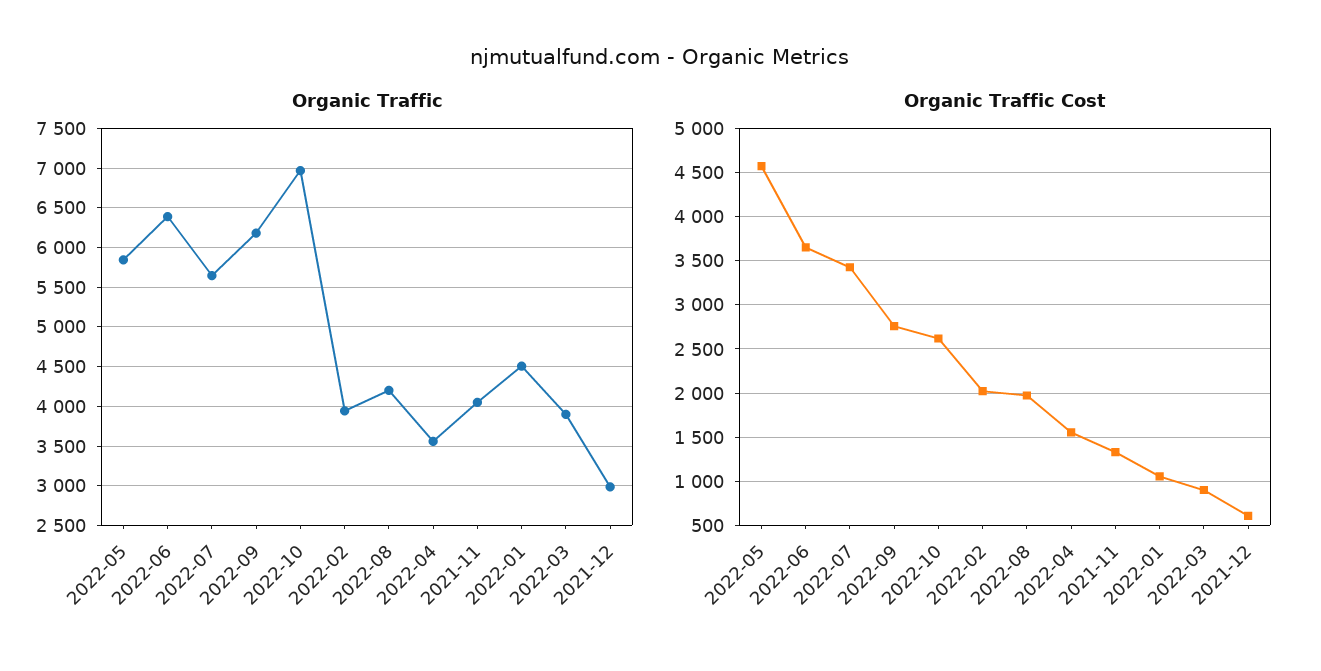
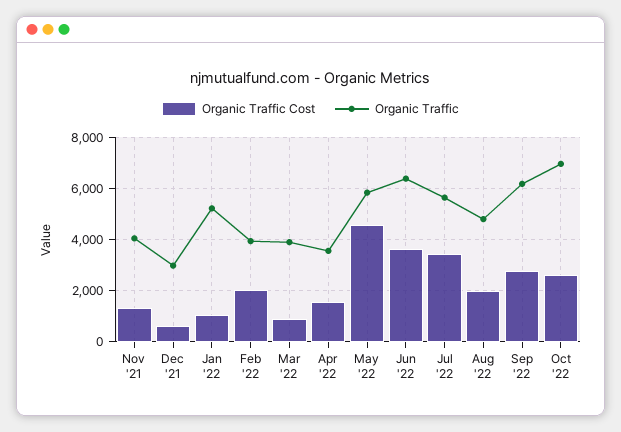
Organic Traffic, 2022-08: 4200 -> 4750
Organic Traffic, 2022-01: 4500 -> 5250

